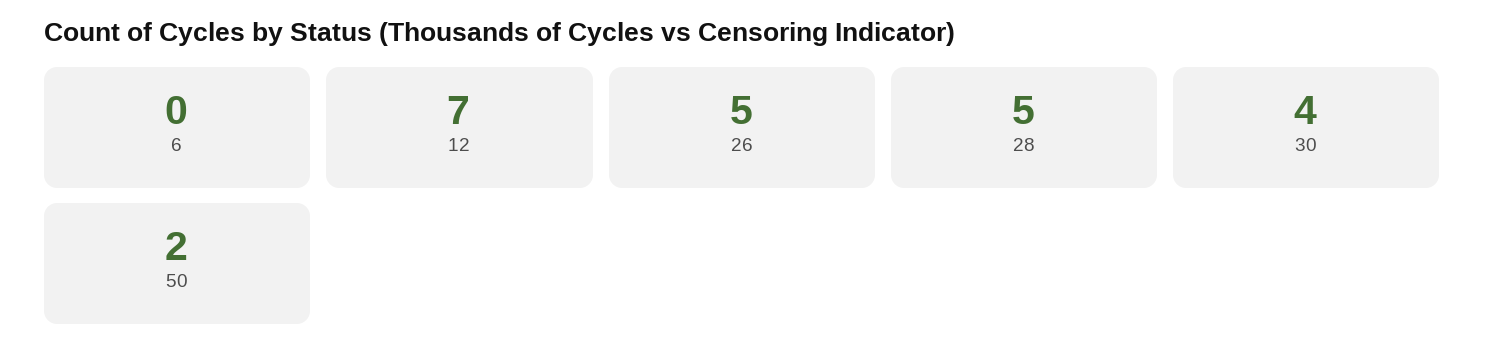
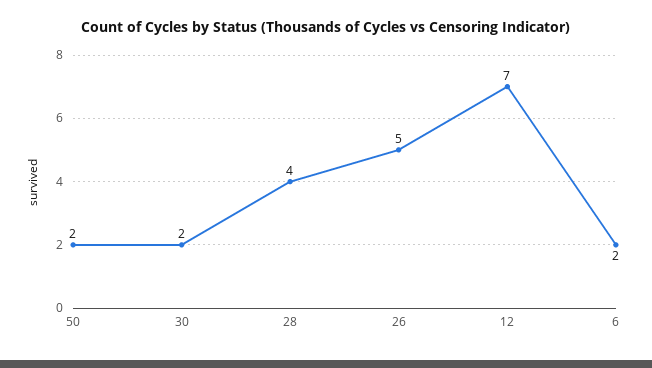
6: 0 -> 2
28: 5 -> 4
30: 4 -> 2

